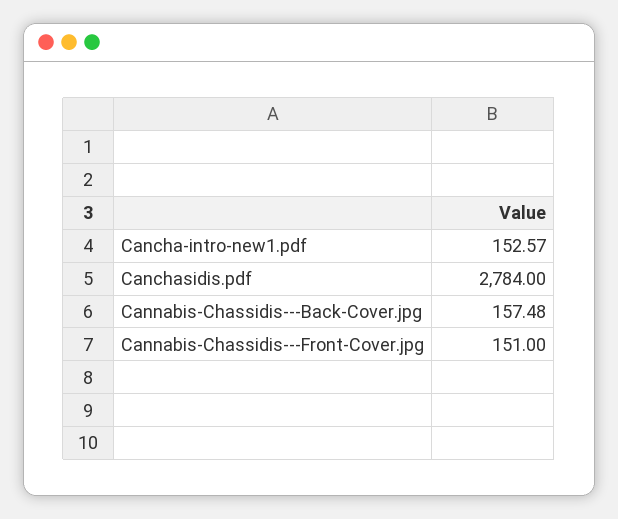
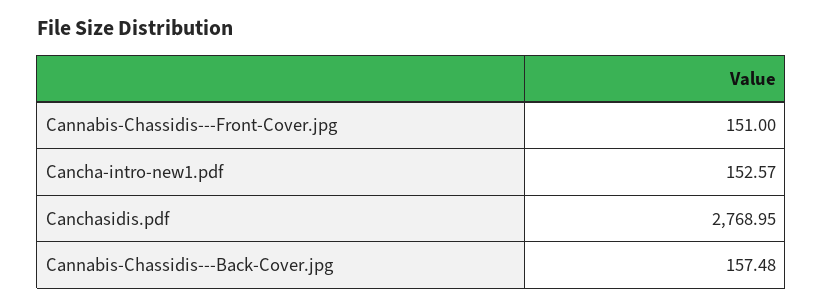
Canchasidis.pdf: 2784 -> 2768.95

